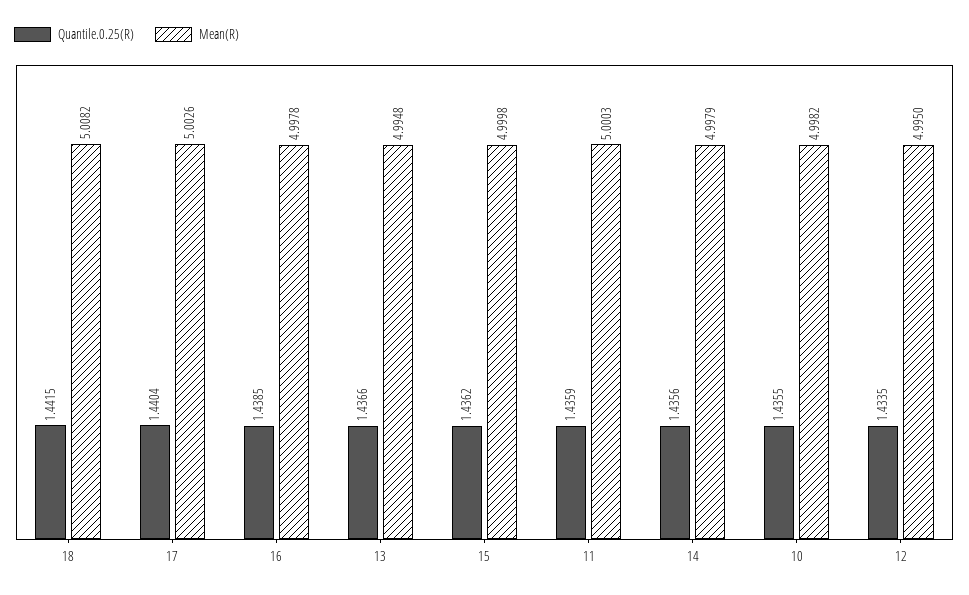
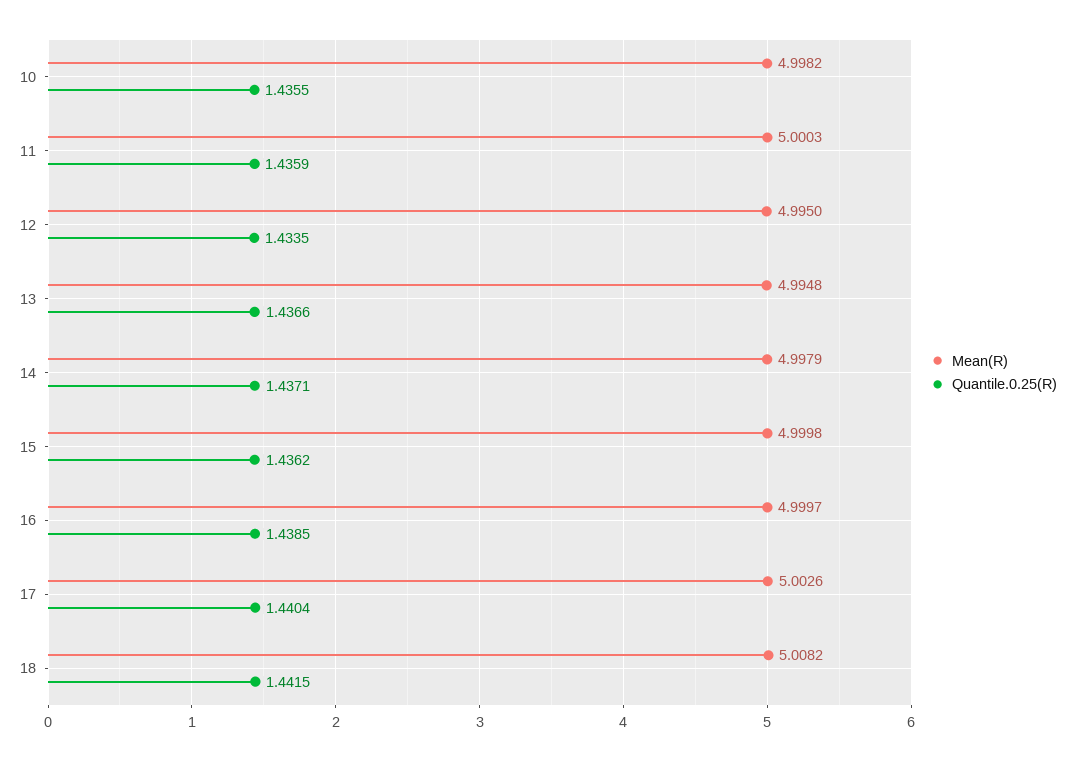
Mean(R), 16: 4.9978 -> 4.9997
Quantile.0.25(R), 14: 1.4356 -> 1.4371

